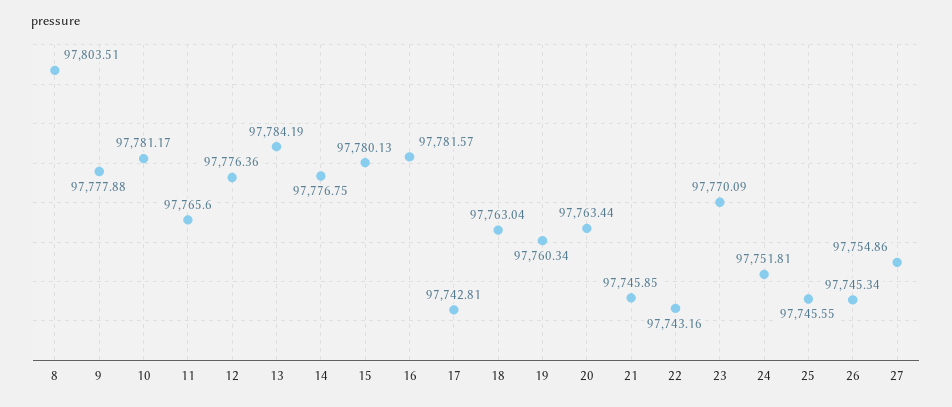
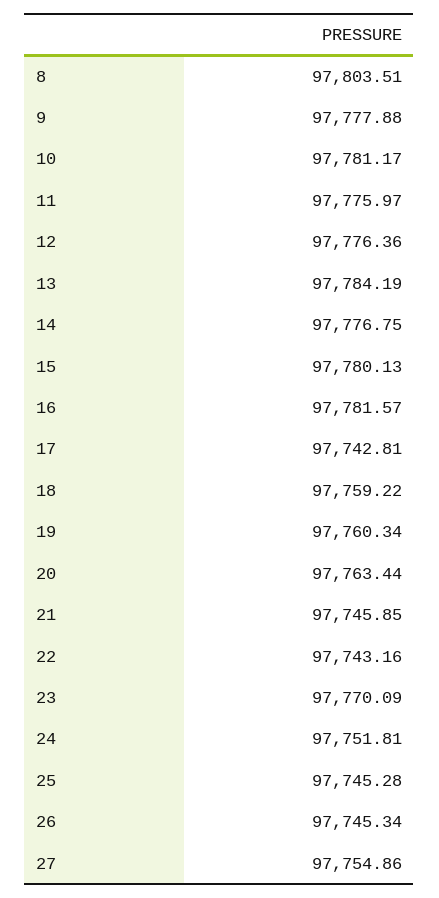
11: 97765.6 -> 97775.97
18: 97763.04 -> 97759.22
25: 97745.55 -> 97745.28

